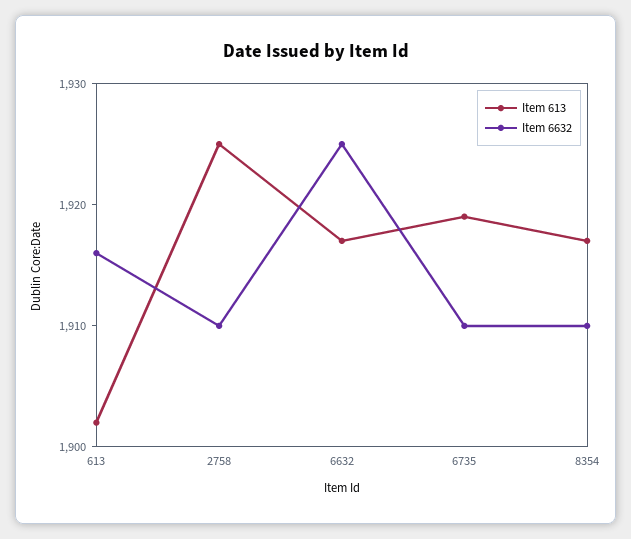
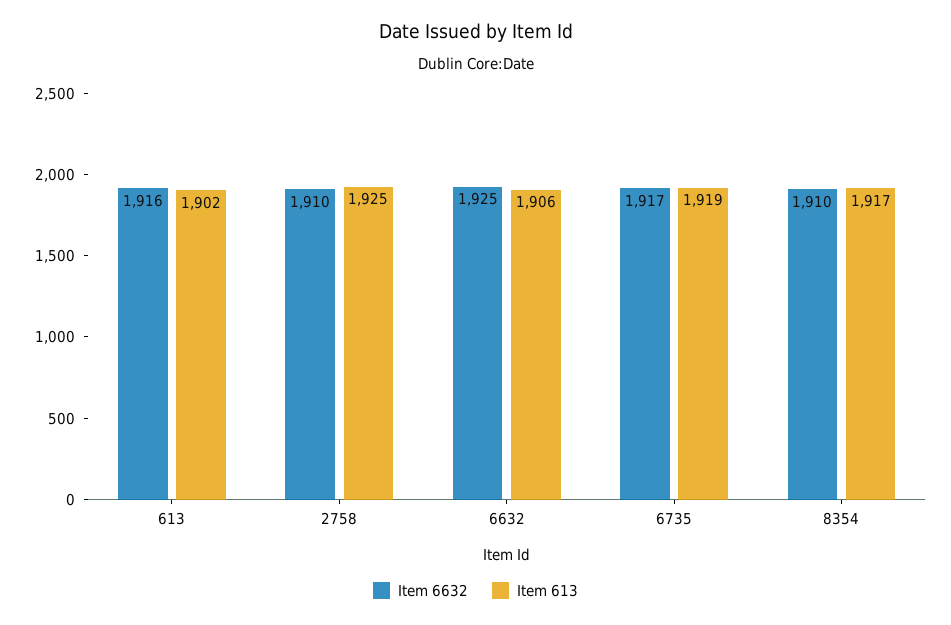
Item 613, 6632: 1917 -> 1906
Item 6632, 6735: 1910 -> 1917

